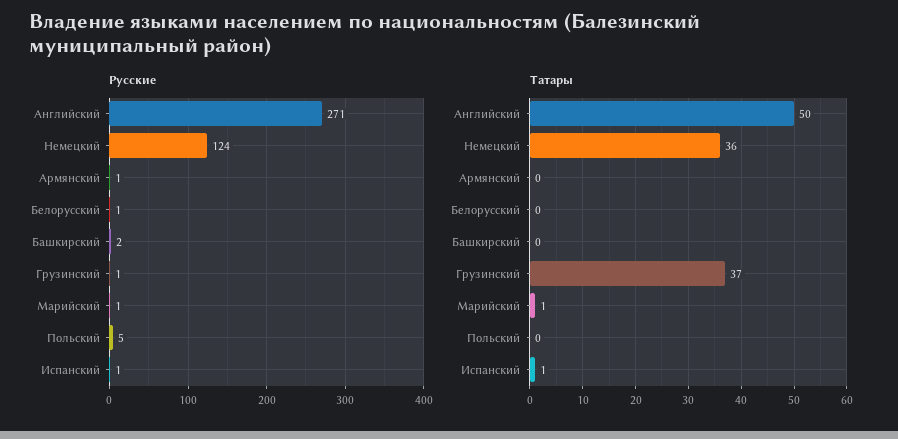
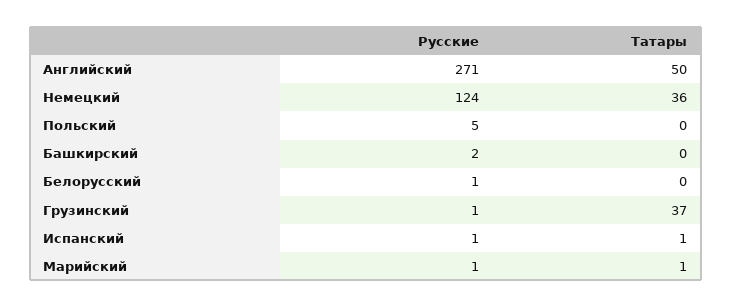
Русские, Армянский: 1 -> none
Татары, Армянский: 0 -> none

